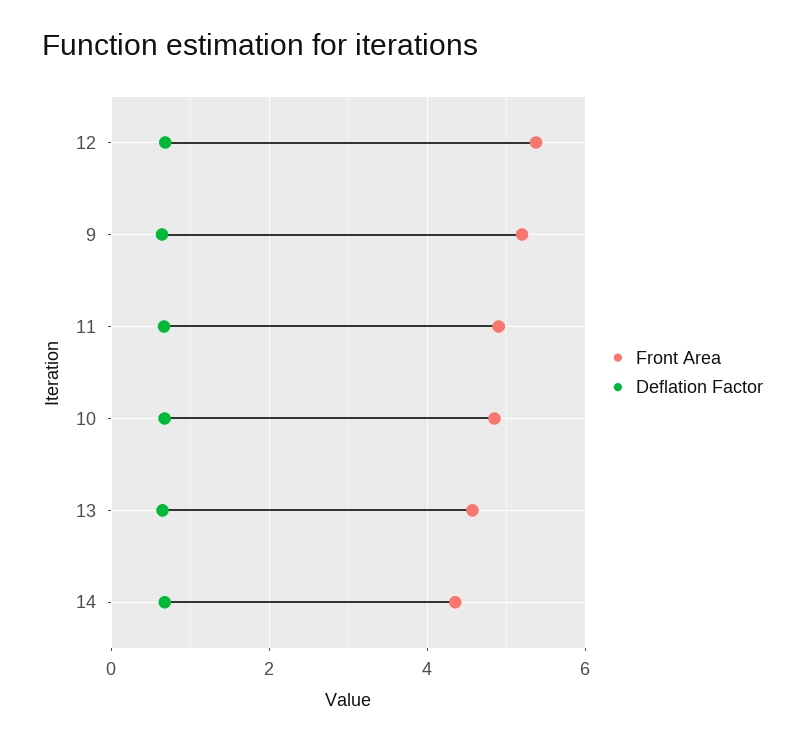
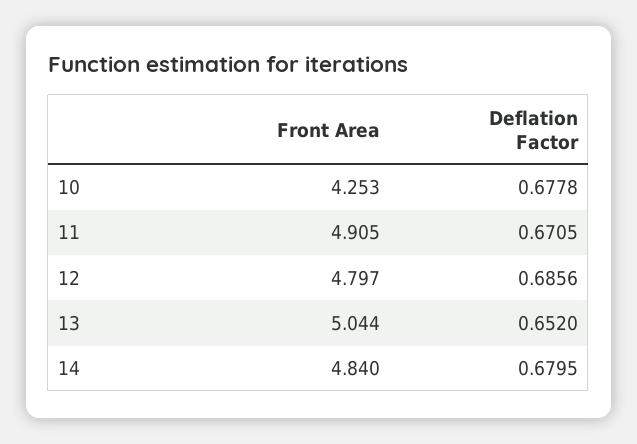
Front Area, 12: 5.4 -> 4.797
Front Area, 9: 5.2 -> none
Deflation Factor, 9: 0.6 -> none
Front Area, 10: 4.8 -> 4.253
Front Area, 13: 4.6 -> 5.044
Front Area, 14: 4.4 -> 4.84

